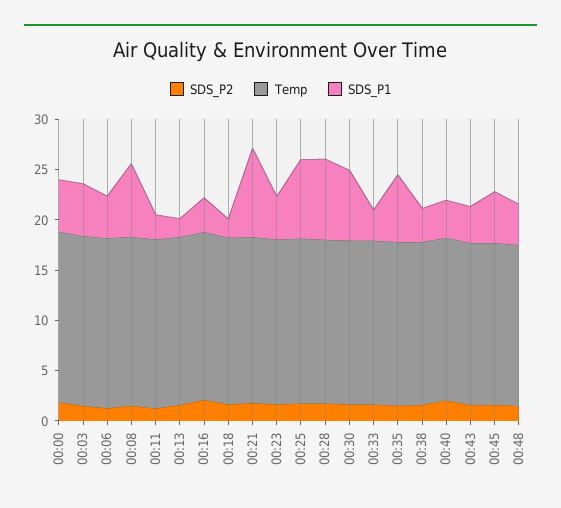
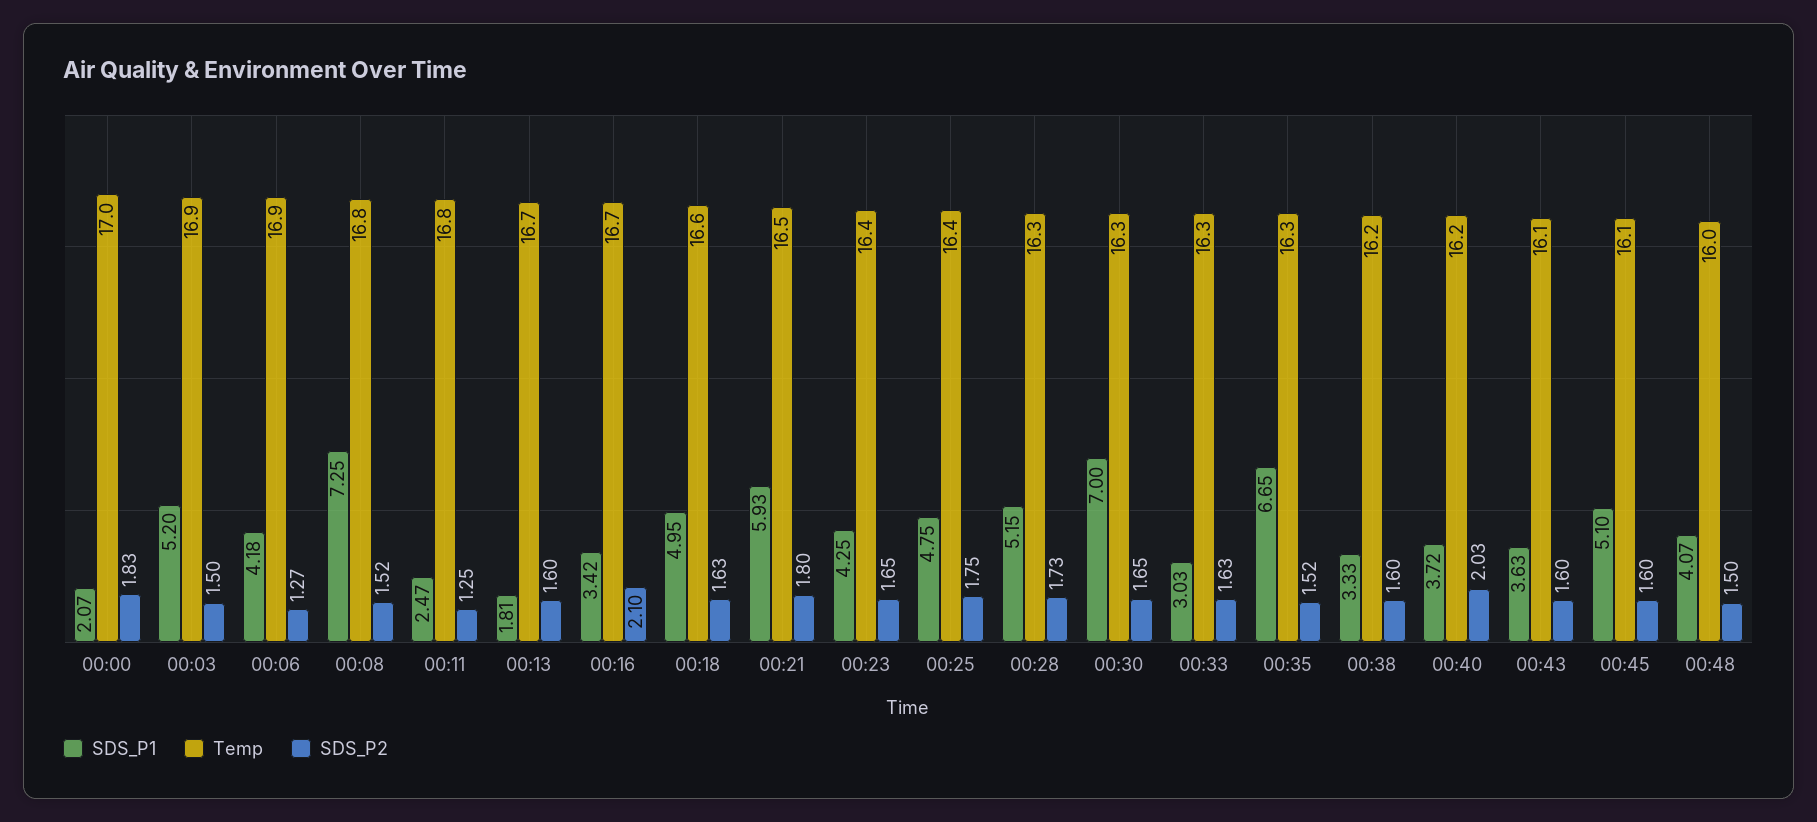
SDS_P1, 00:00: 5 -> 2.07
SDS_P1, 00:18: 2 -> 4.95
SDS_P1, 00:21: 9 -> 5.93
SDS_P1, 00:25: 8 -> 4.75
SDS_P1, 00:28: 8 -> 5.15

